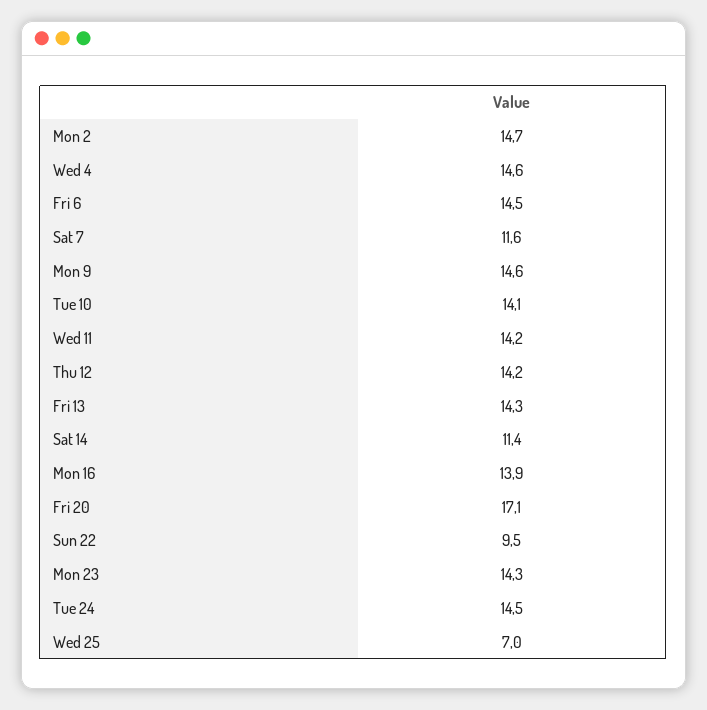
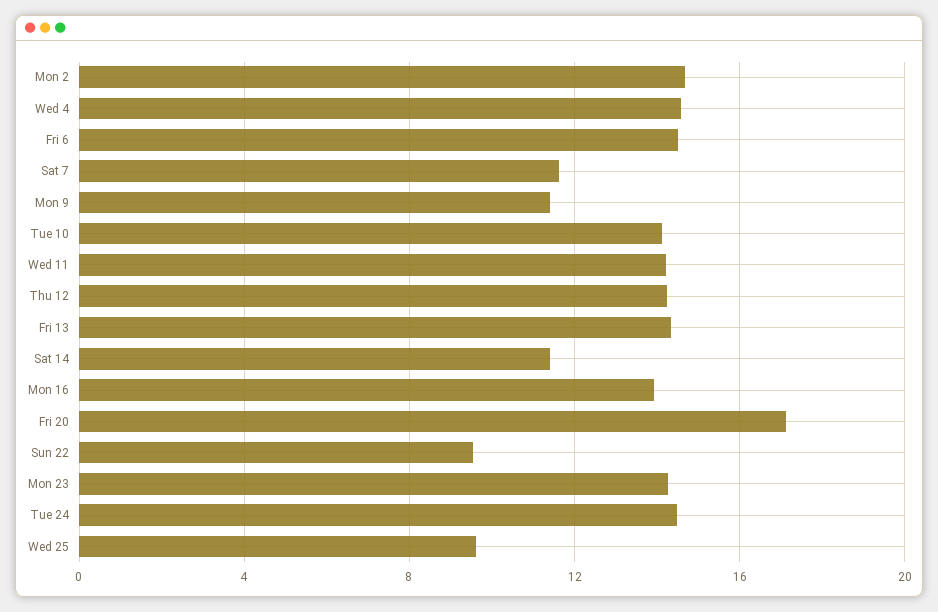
Mon 9: 14.6 -> 11.5
Wed 25: 7 -> 9.5

